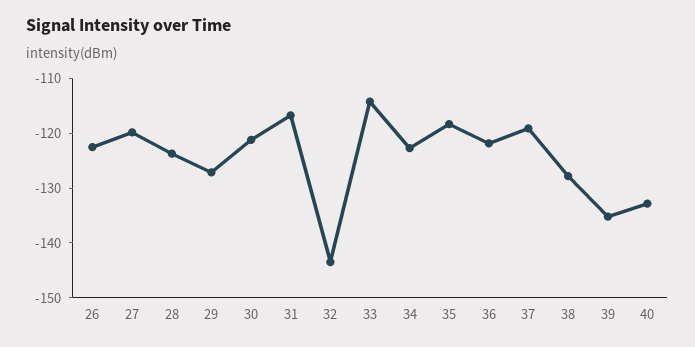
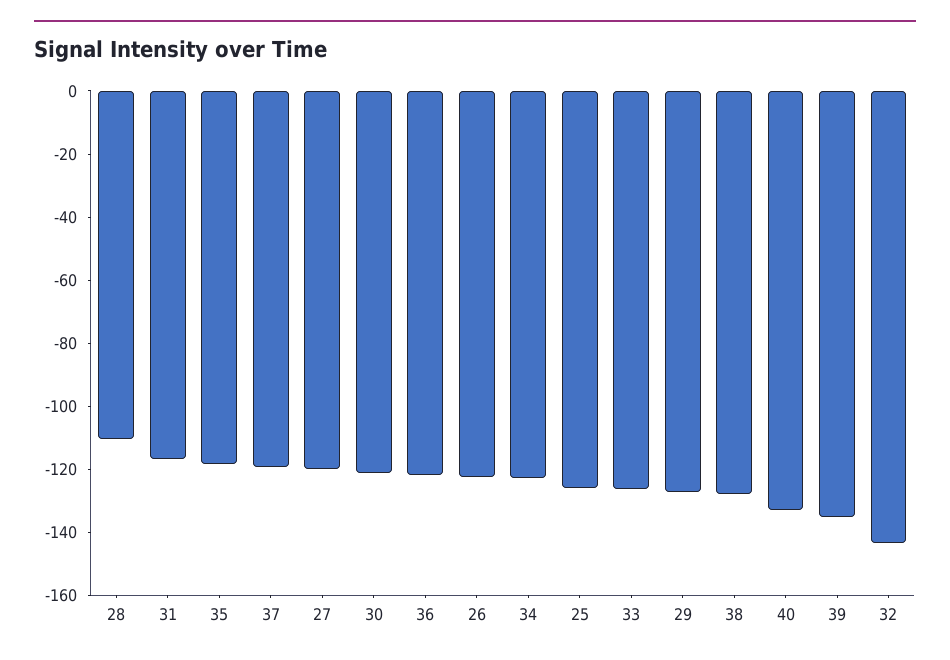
28: -124 -> -110
33: -114 -> -125
25: none -> -125

